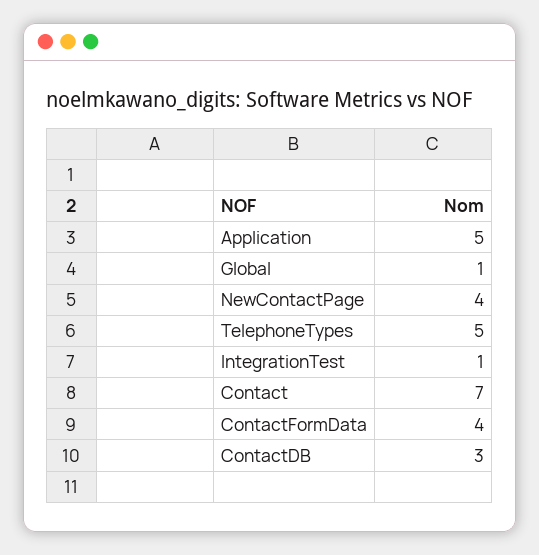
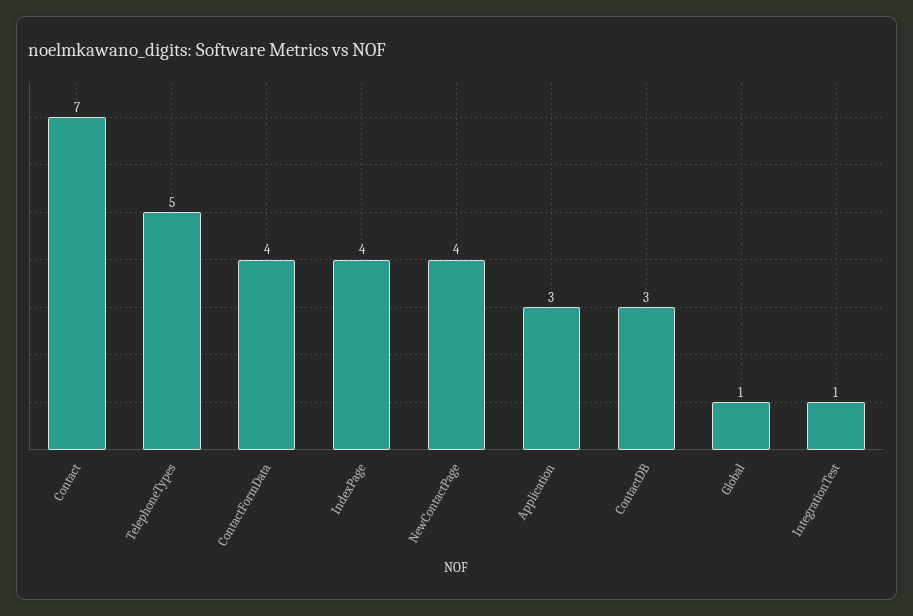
Application: 5 -> 3
IndexPage: none -> 4

